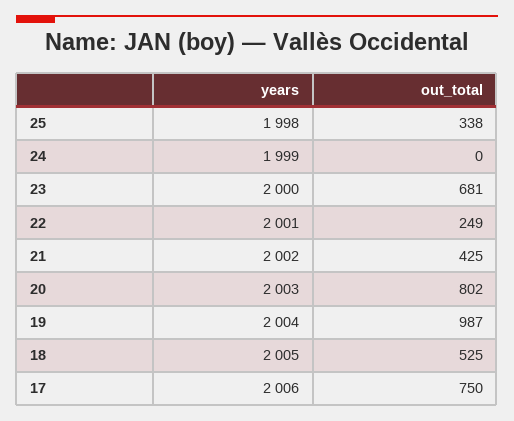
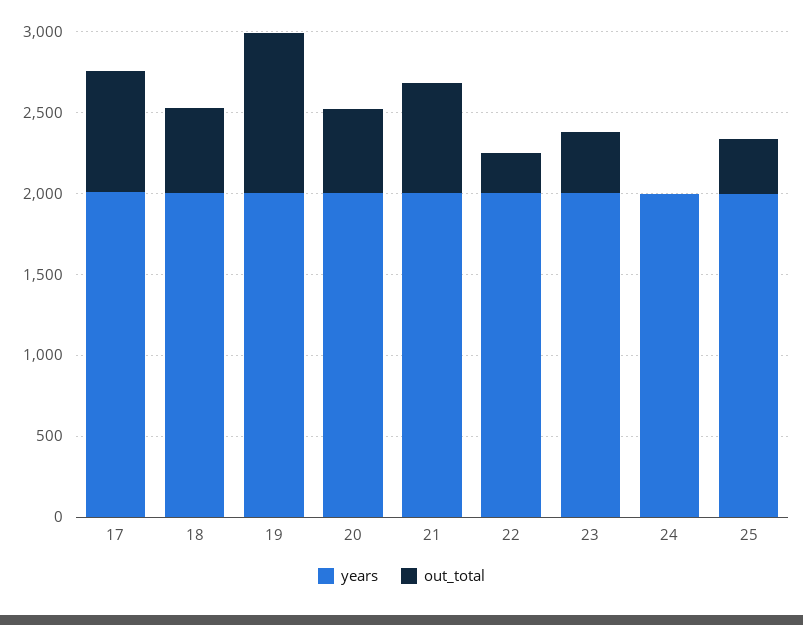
out_total, 23: 681 -> 400
out_total, 21: 425 -> 700
out_total, 20: 802 -> 500

